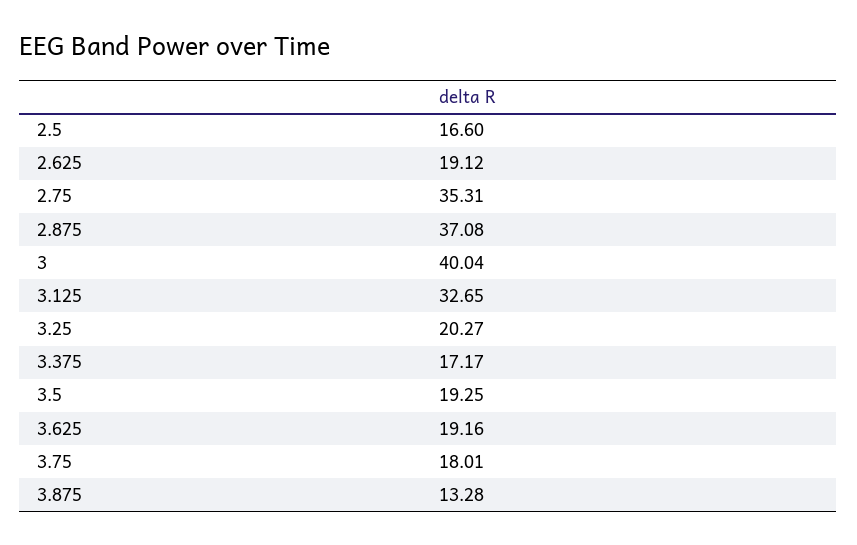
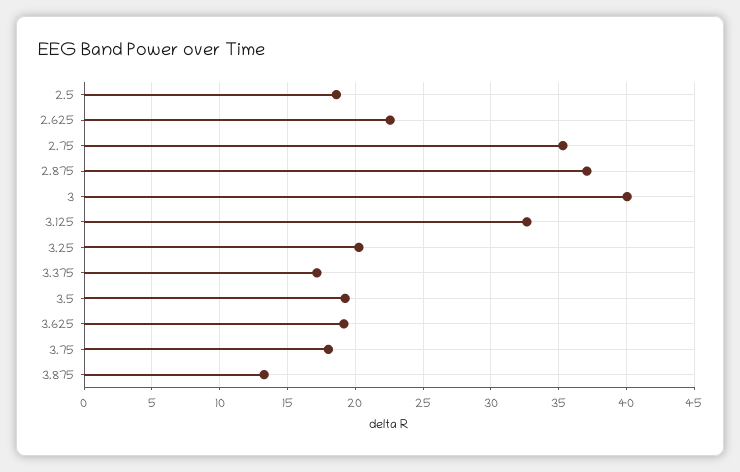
2.5: 16.6 -> 18.5
2.625: 19.12 -> 22.5

